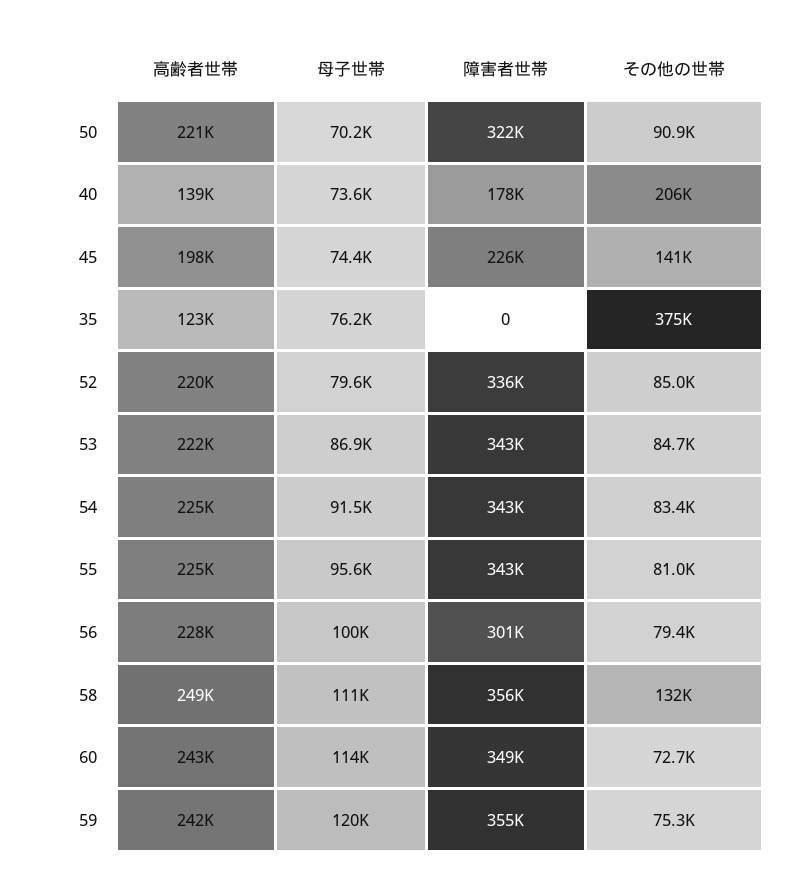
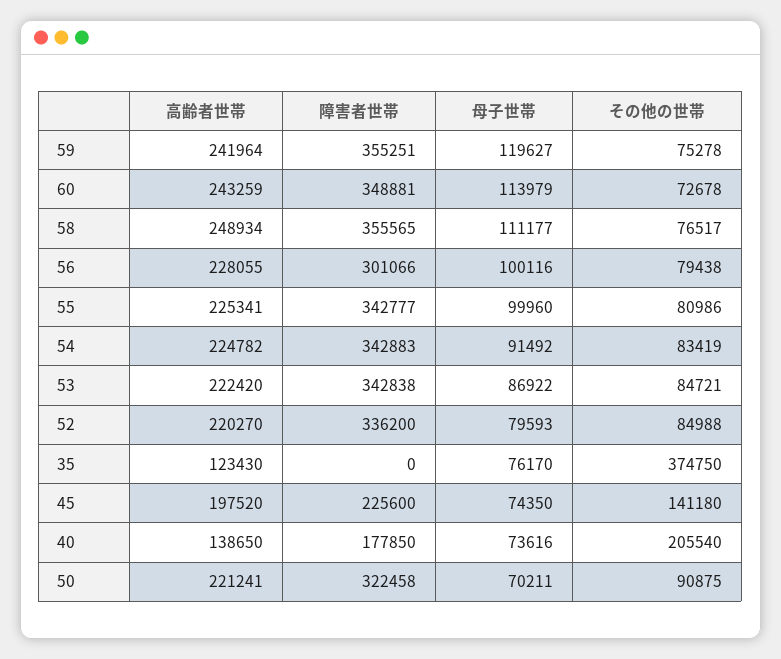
母子世帯, 55: 95600 -> 99960
その他の世帯, 58: 132000 -> 76517

